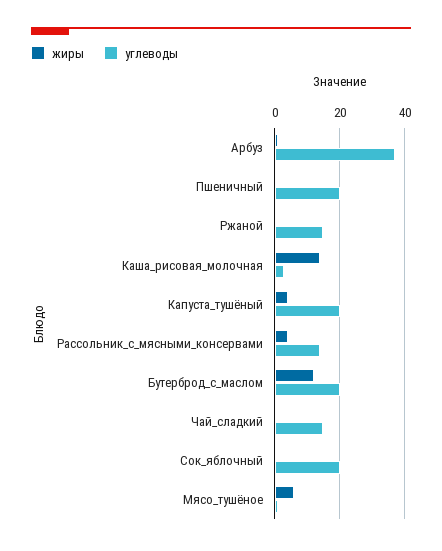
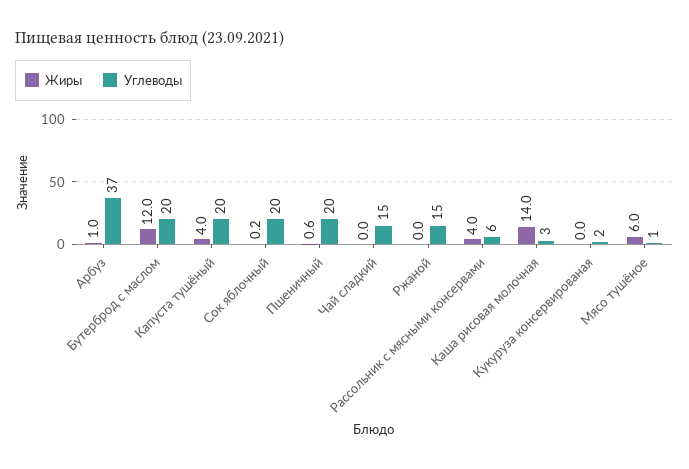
углеводы, Рассольник_с_мясными_консервами: 14 -> 6
жиры, Кукуруза консервированая: none -> 0
углеводы, Кукуруза консервированая: none -> 2

